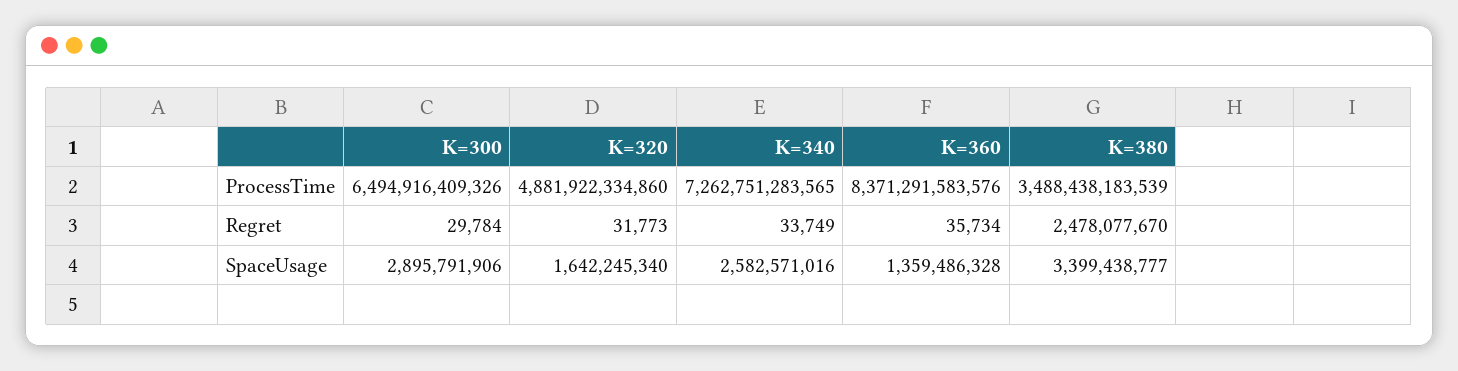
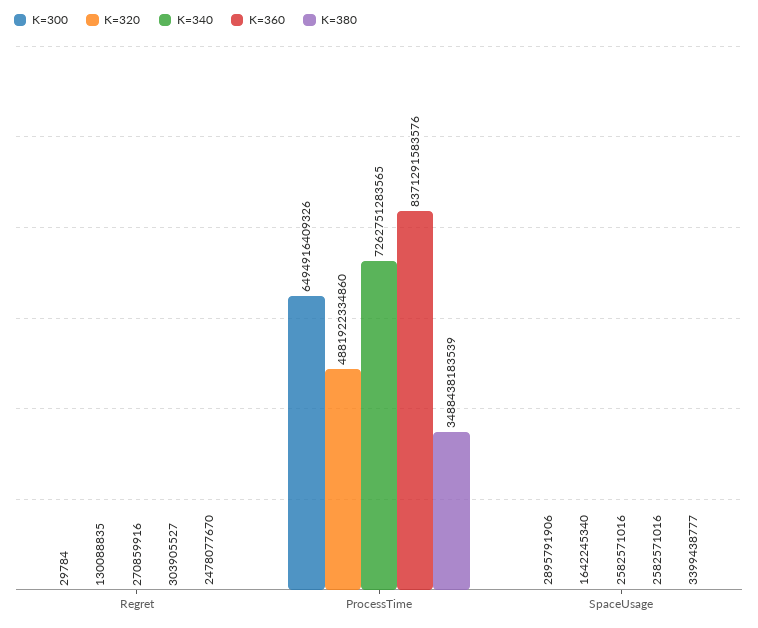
K=320, Regret: 31773 -> 130088835
K=340, Regret: 33749 -> 270859916
K=360, Regret: 35734 -> 303905527
K=360, SpaceUsage: 1359486328 -> 2582571016

